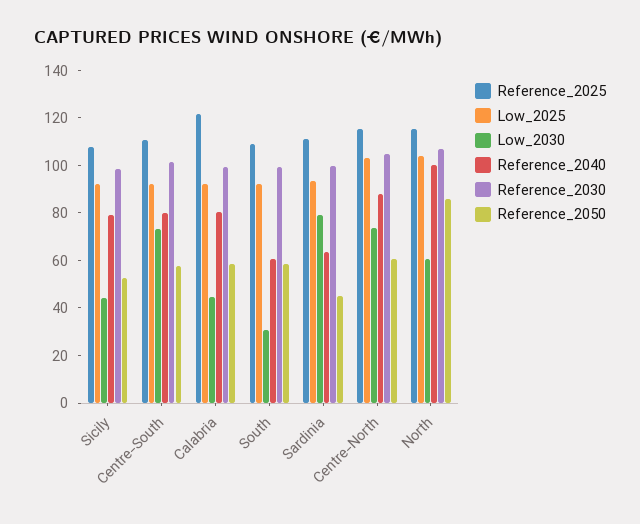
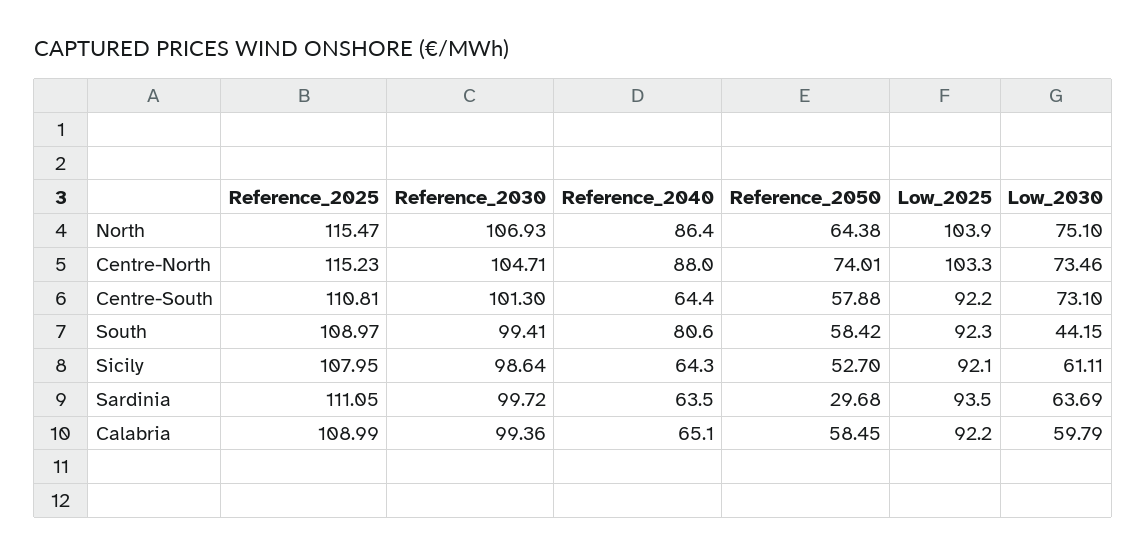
Low_2030, Sicily: 45 -> 61.11
Reference_2040, Sicily: 80 -> 64.3
Reference_2040, Centre-South: 80 -> 64.4
Reference_2025, Calabria: 120 -> 108.99
Low_2030, Calabria: 45 -> 59.79
Reference_2040, Calabria: 80 -> 65.1
Low_2030, South: 30 -> 44.15
Reference_2040, South: 60 -> 80.6
Low_2030, Sardinia: 80 -> 63.69
Reference_2050, Sardinia: 45 -> 29.68
Reference_2050, Centre-North: 60 -> 74.01
Low_2030, North: 60 -> 75.1
Reference_2040, North: 100 -> 86.4
Reference_2050, North: 85 -> 64.38

